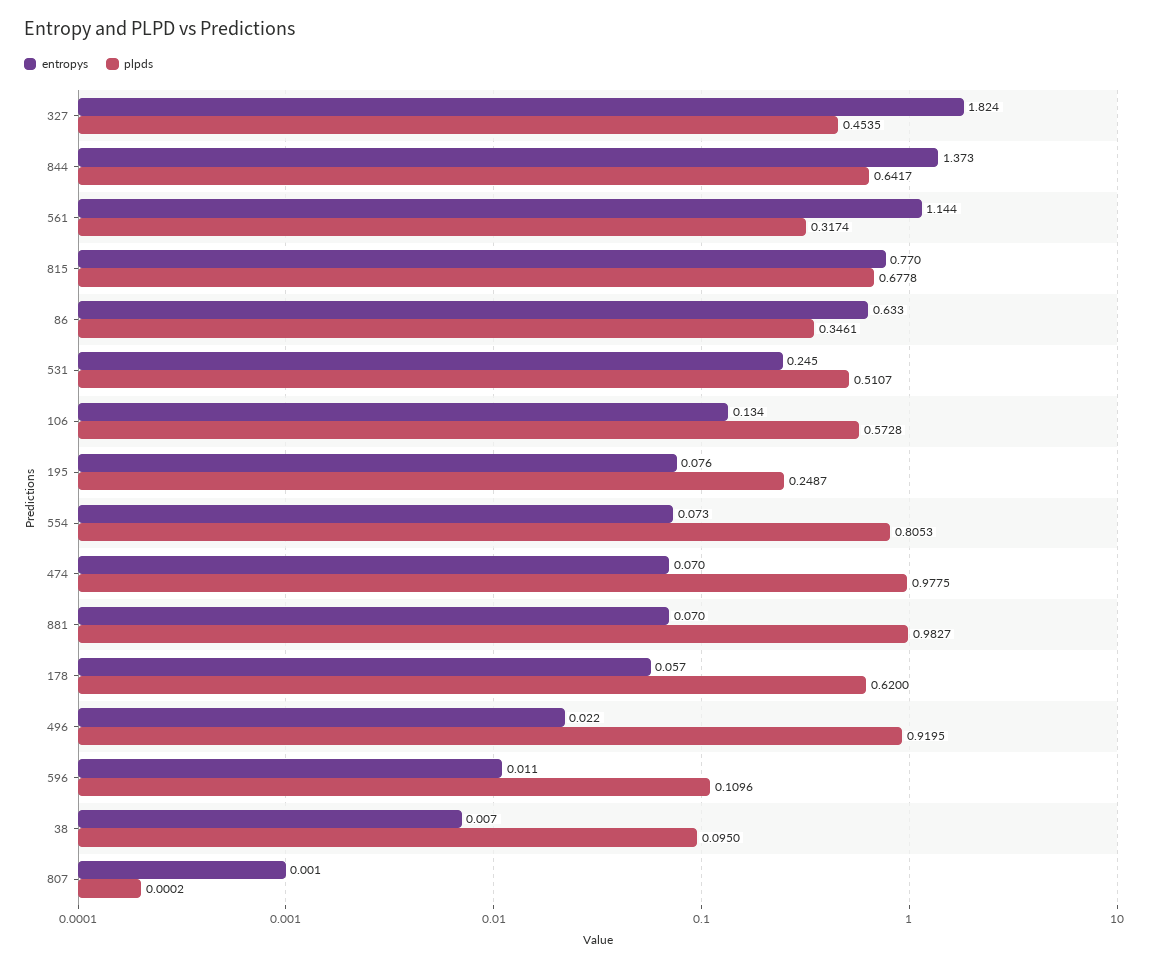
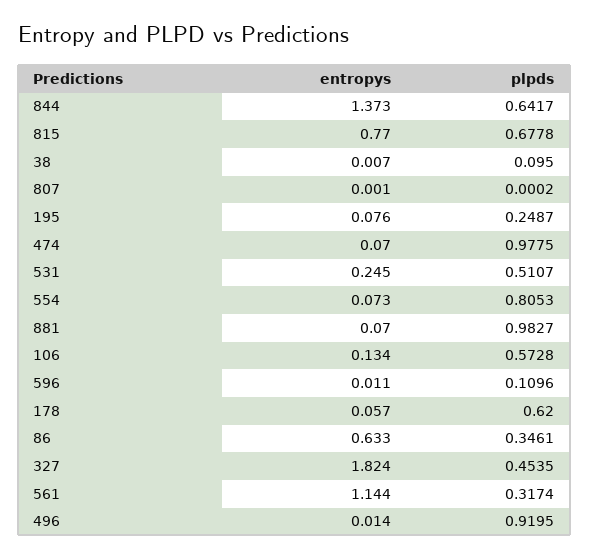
entropys, 496: 0.022 -> 0.014

